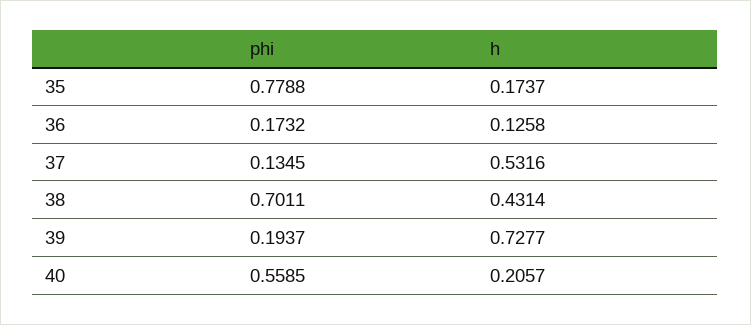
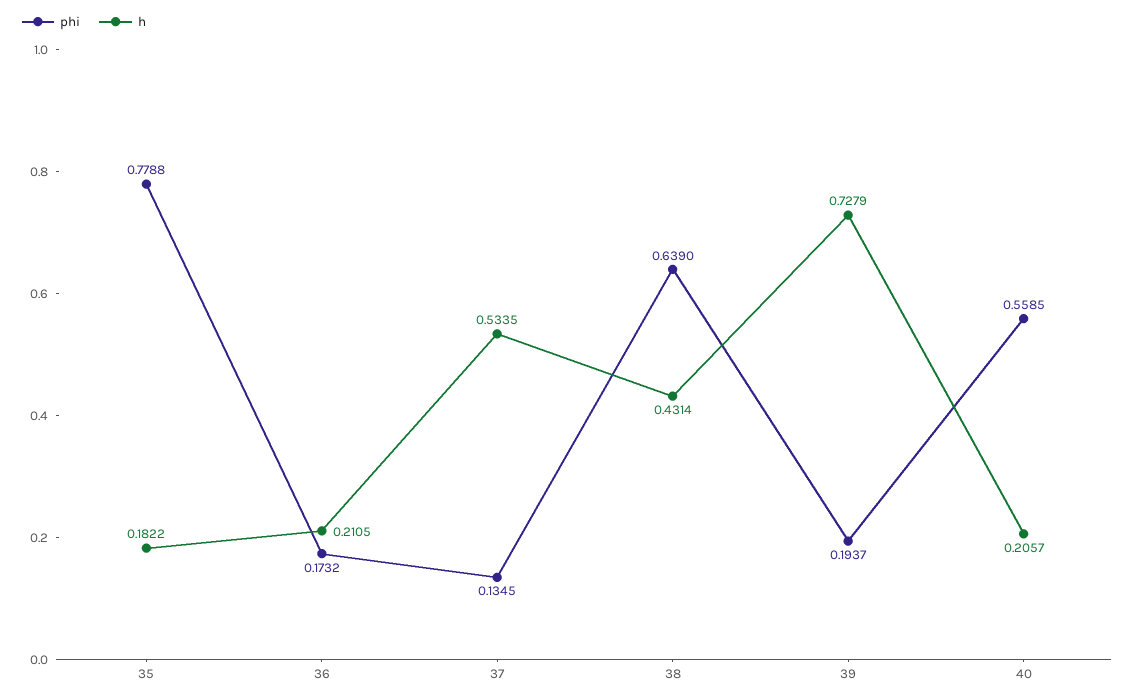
h, 35: 0.1737 -> 0.1822
h, 36: 0.1258 -> 0.2105
h, 37: 0.5316 -> 0.5335
phi, 38: 0.7011 -> 0.639
h, 39: 0.7277 -> 0.7279

